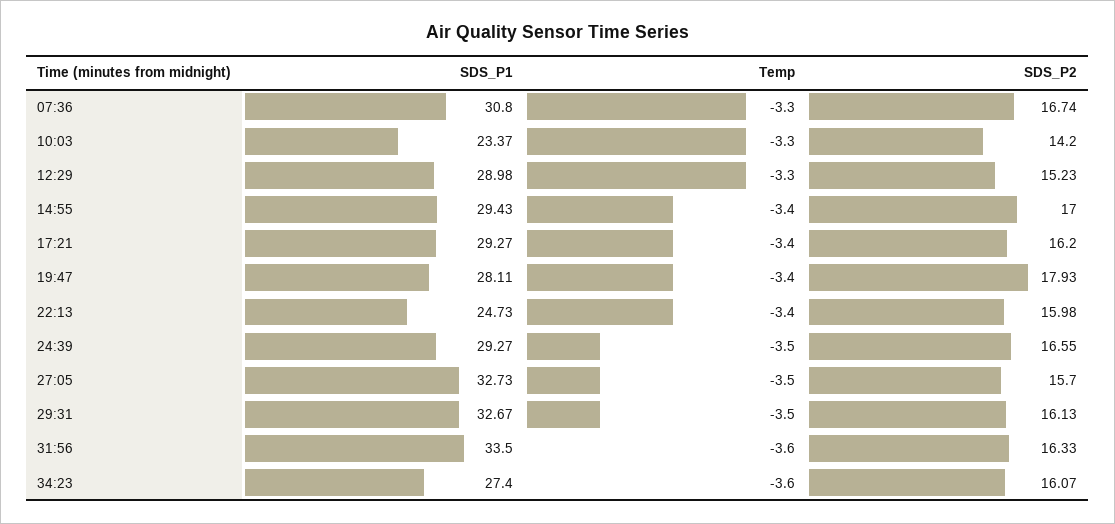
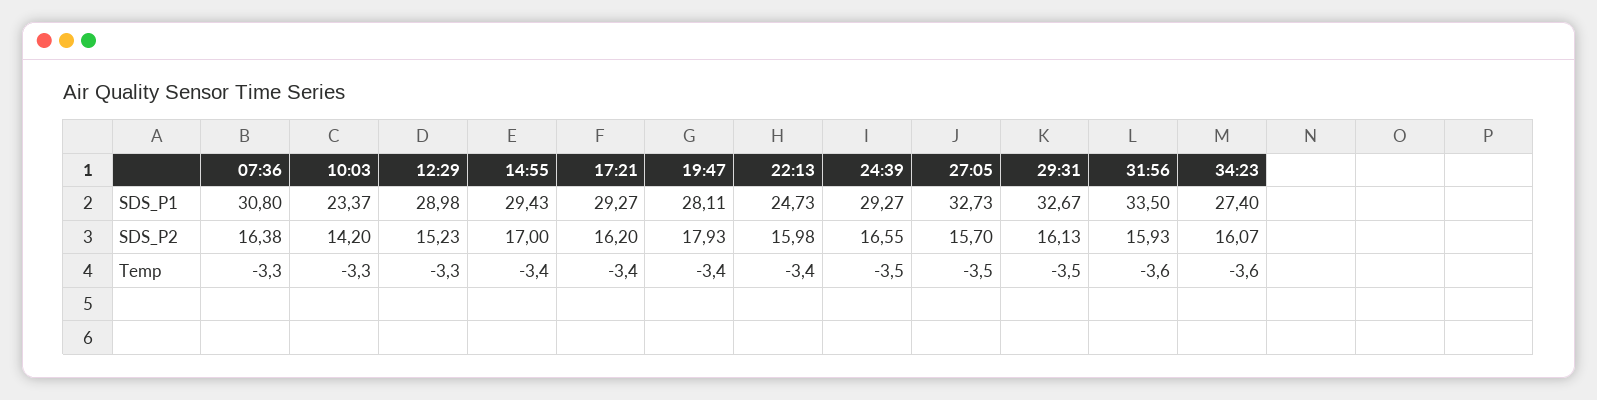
SDS_P2, 07:36: 16.74 -> 16.38
SDS_P2, 31:56: 16.33 -> 15.93

